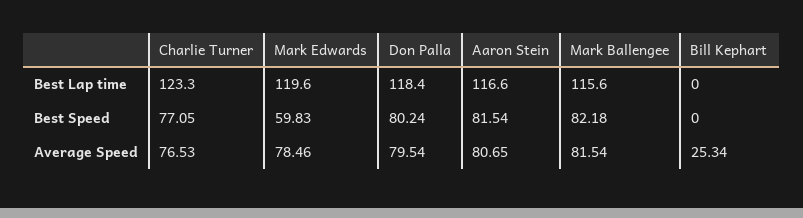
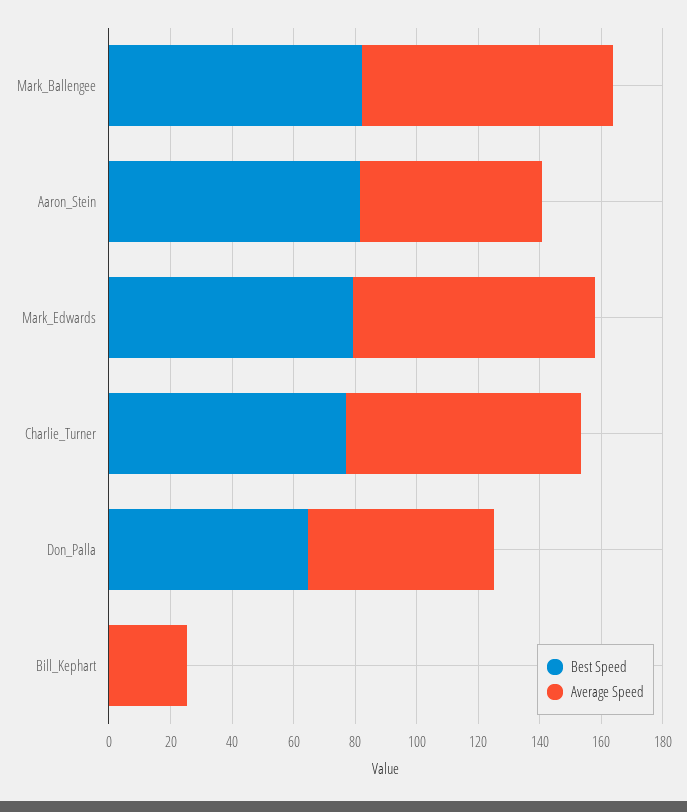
Best Lap time, Charlie Turner: 123.3 -> none
Best Lap time, Mark Edwards: 119.6 -> none
Best Lap time, Don Palla: 118.4 -> none
Best Lap time, Aaron Stein: 116.6 -> none
Best Lap time, Mark Ballengee: 115.6 -> none
Best Lap time, Bill Kephart: 0 -> none
Best Speed, Mark Edwards: 59.83 -> 80
Best Speed, Don Palla: 80.24 -> 65
Average Speed, Don Palla: 79.54 -> 60
Average Speed, Aaron Stein: 80.65 -> 60

